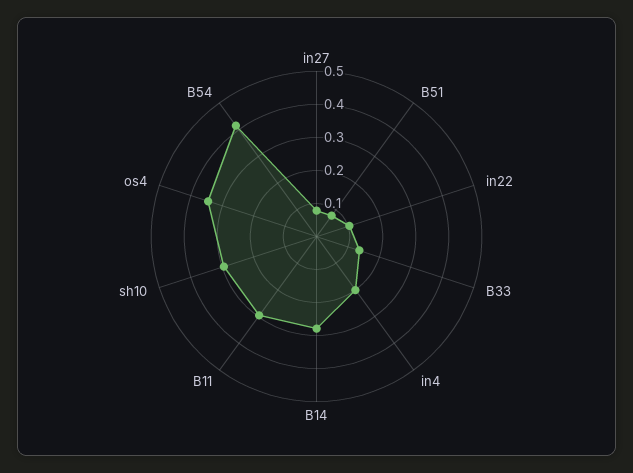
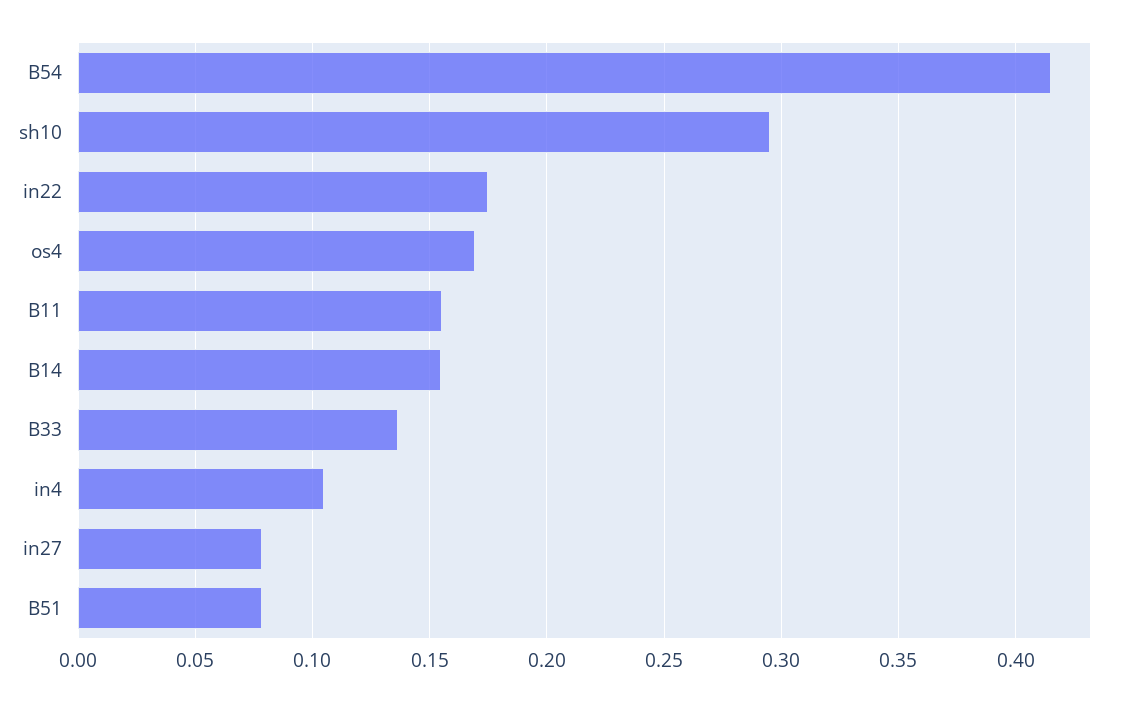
in22: 0.1 -> 0.175
in4: 0.2 -> 0.105
B14: 0.275 -> 0.155
B11: 0.3 -> 0.155
os4: 0.35 -> 0.17

